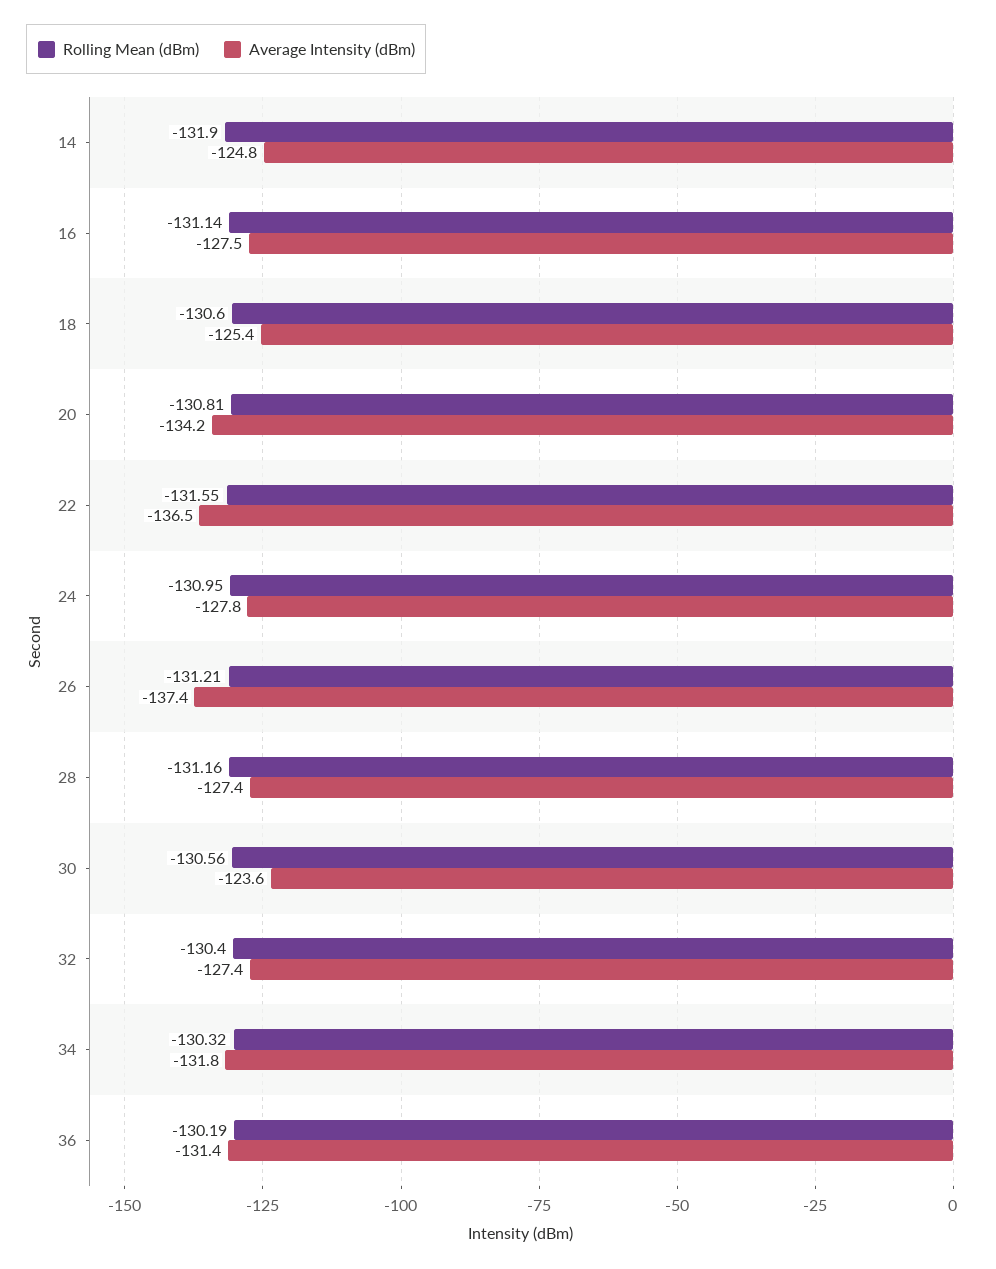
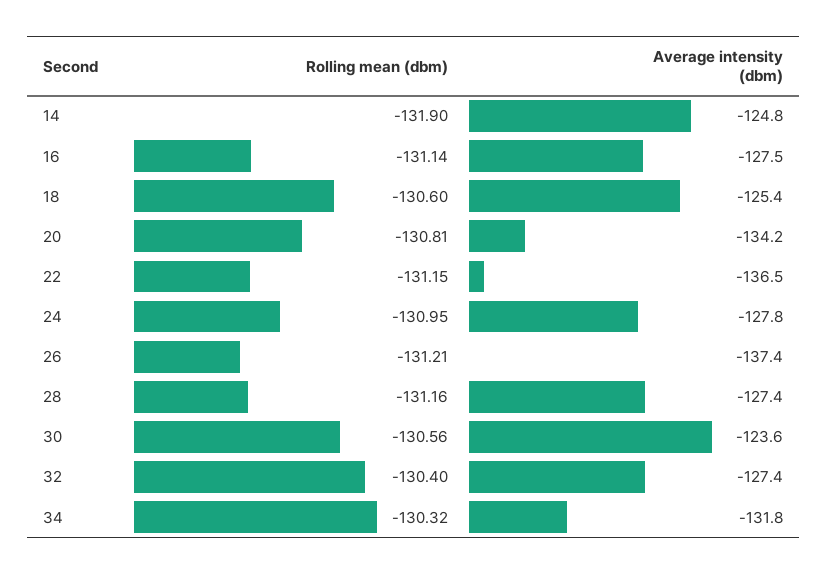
Rolling Mean (dBm), 22: -131.55 -> -131.15
Rolling Mean (dBm), 36: -130.19 -> none
Average Intensity (dBm), 36: -131.4 -> none

